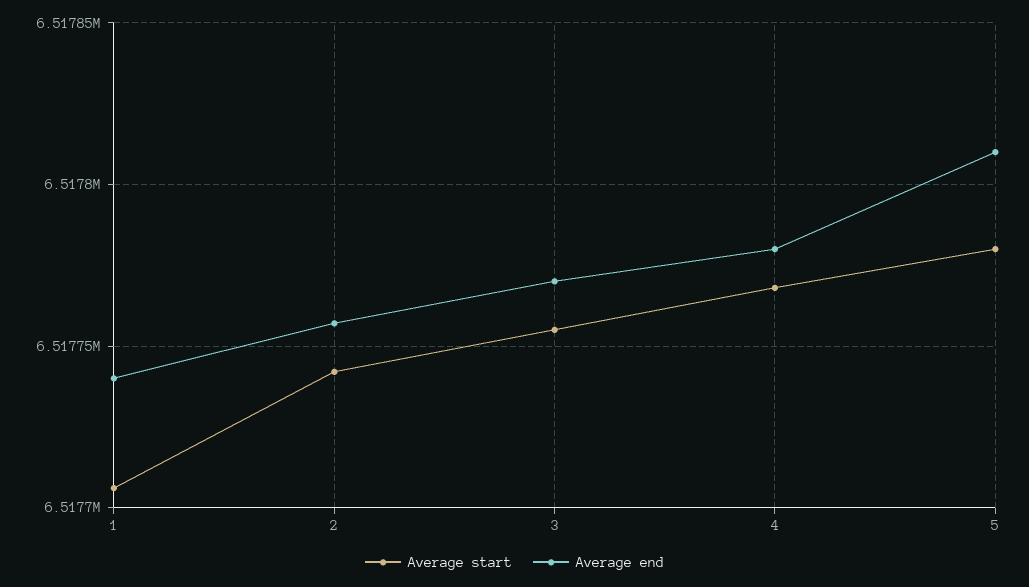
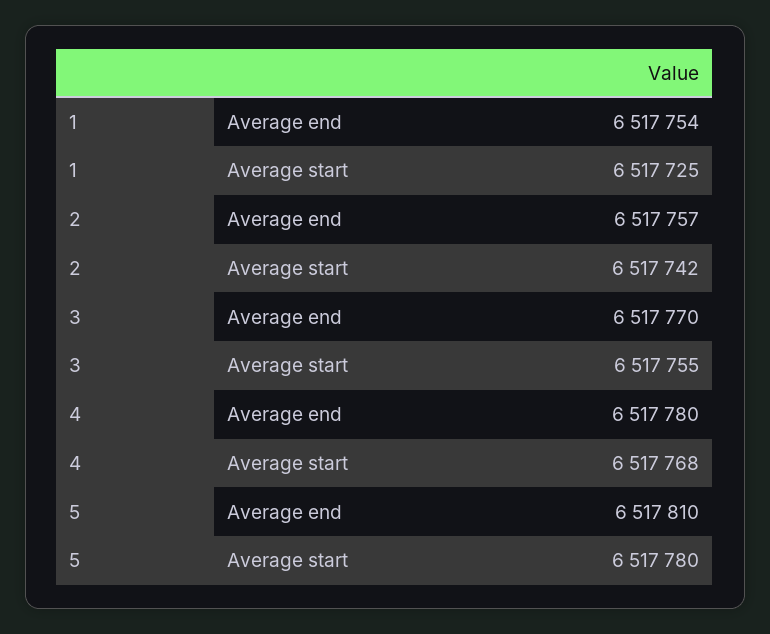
Average start, 1: 6517705 -> 6517725
Average end, 1: 6517740 -> 6517754

